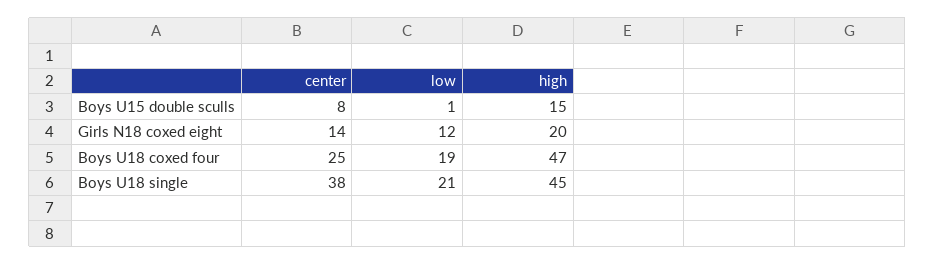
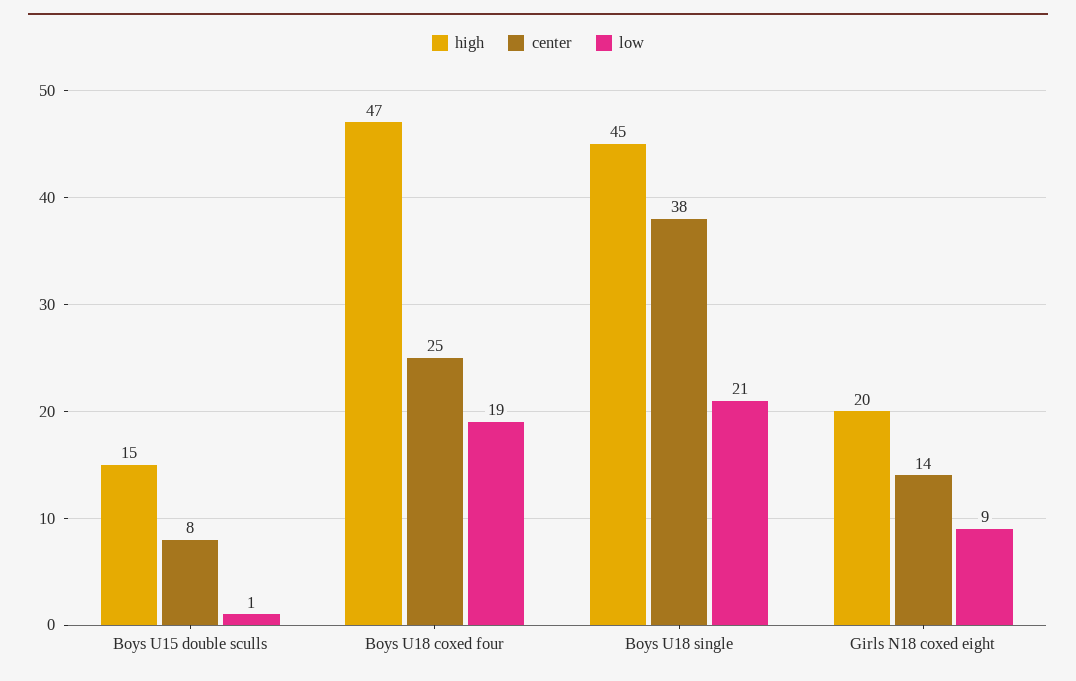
low, Girls N18 coxed eight: 12 -> 9

